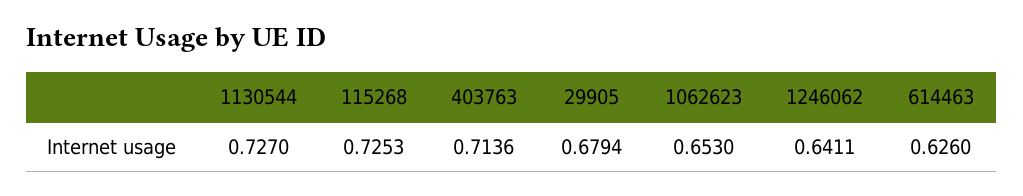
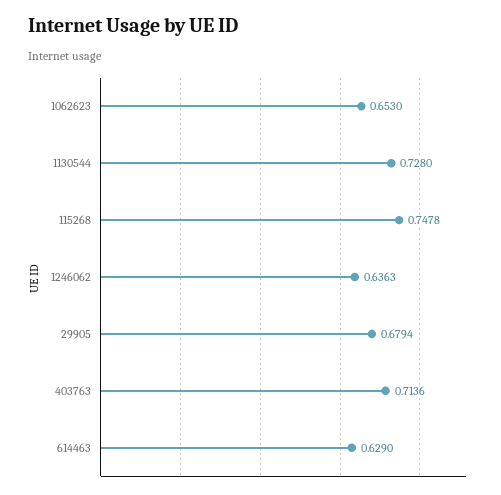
1130544: 0.727 -> 0.728
115268: 0.7253 -> 0.7478
1246062: 0.6411 -> 0.6363
614463: 0.626 -> 0.629

